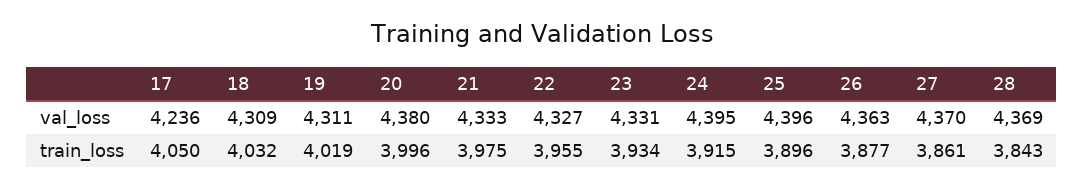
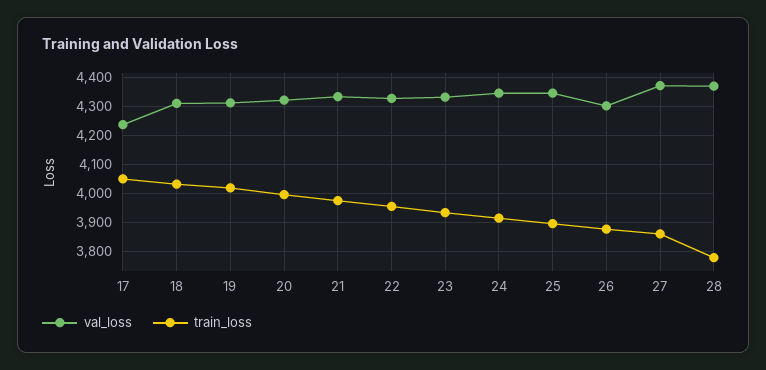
val_loss, 20: 4380 -> 4325
val_loss, 24: 4395 -> 4350
val_loss, 25: 4396 -> 4350
val_loss, 26: 4363 -> 4300
train_loss, 28: 3843 -> 3775

